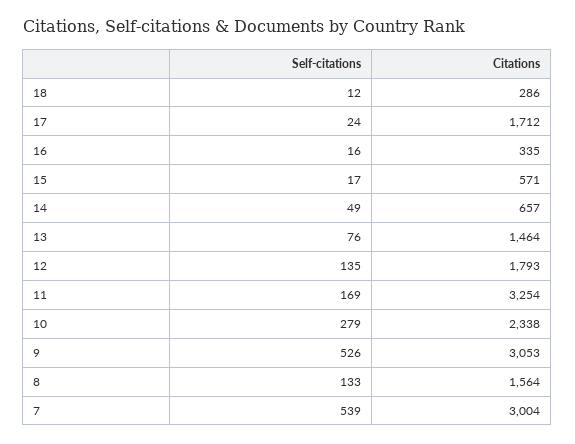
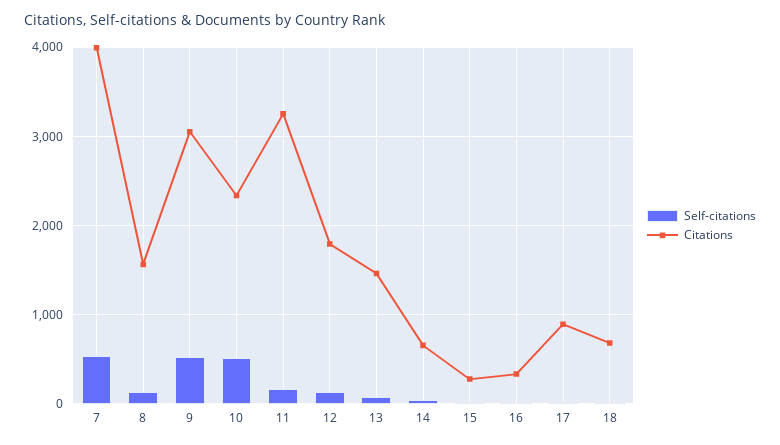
Citations, 18: 286 -> 700
Citations, 17: 1712 -> 900
Citations, 15: 571 -> 300
Self-citations, 10: 279 -> 500
Citations, 7: 3004 -> 4000

